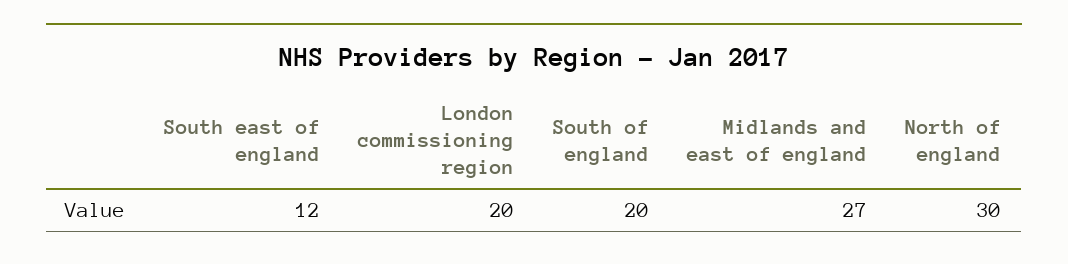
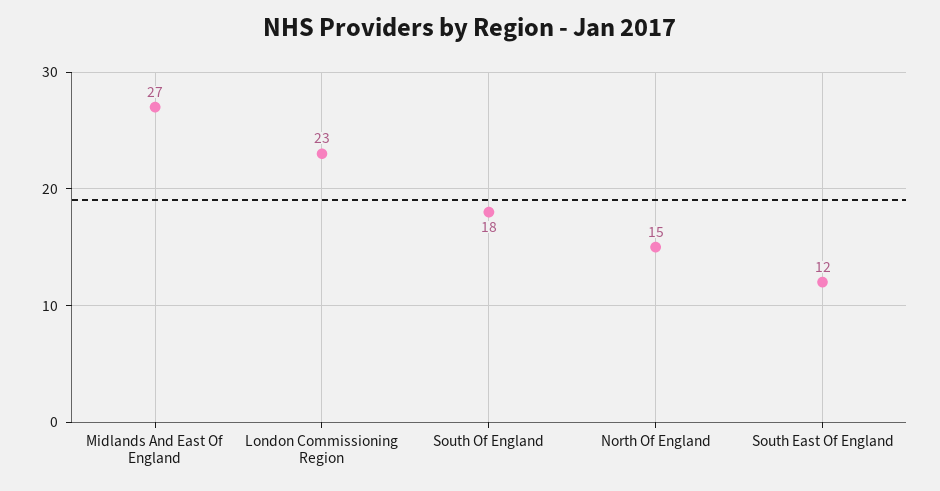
London commissioning region: 20 -> 23
South of england: 20 -> 18
North of england: 30 -> 15

